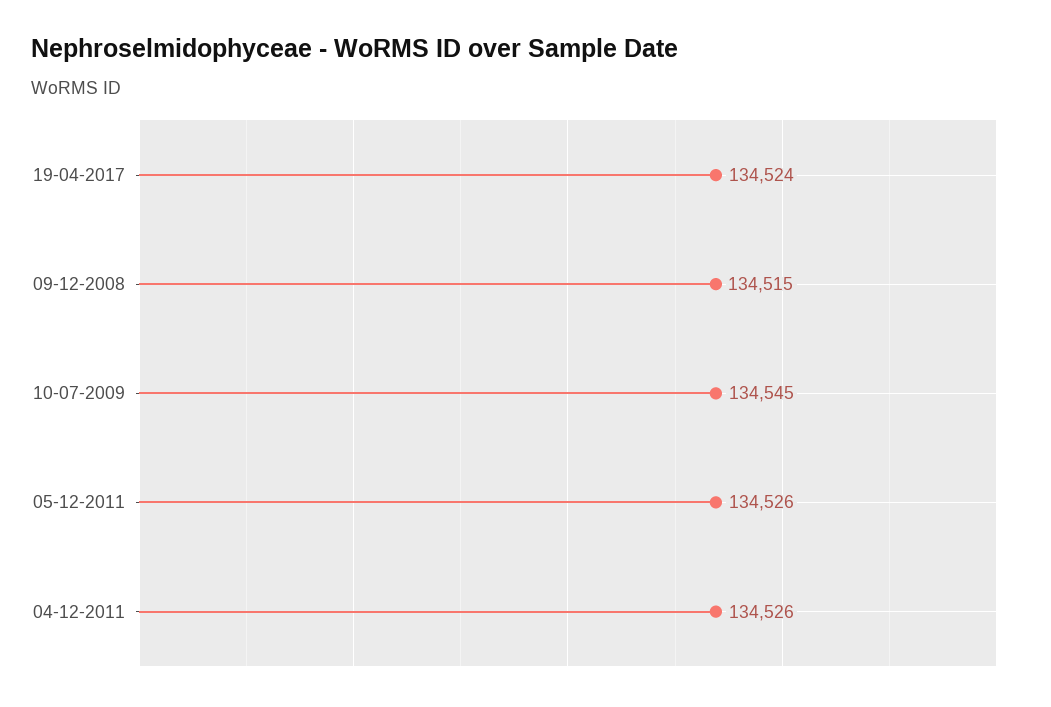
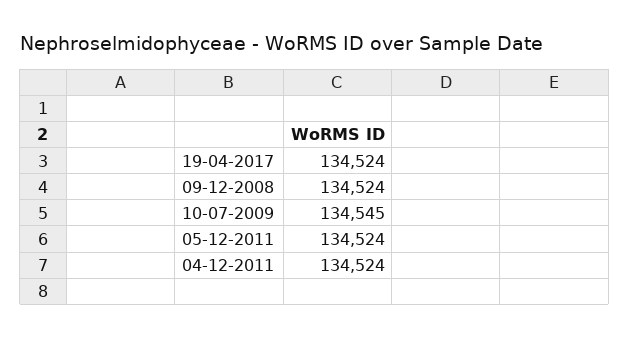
09-12-2008: 134515 -> 134524
05-12-2011: 134526 -> 134524
04-12-2011: 134526 -> 134524

